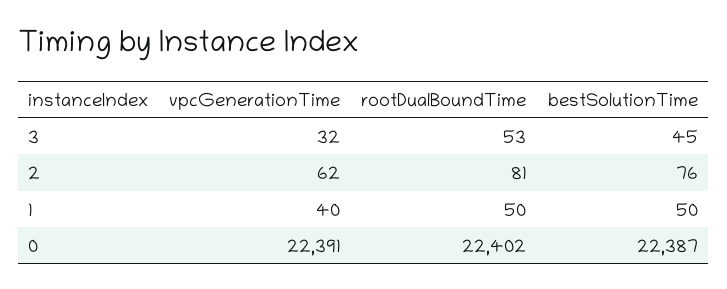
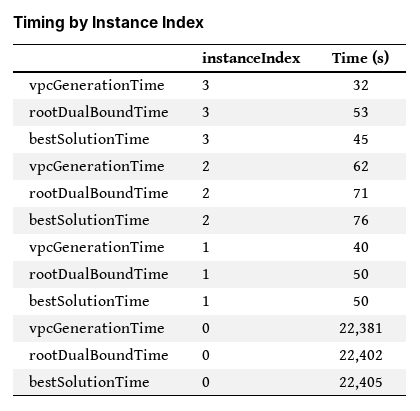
rootDualBoundTime, 2: 81 -> 71
vpcGenerationTime, 0: 22391 -> 22381
bestSolutionTime, 0: 22387 -> 22405

